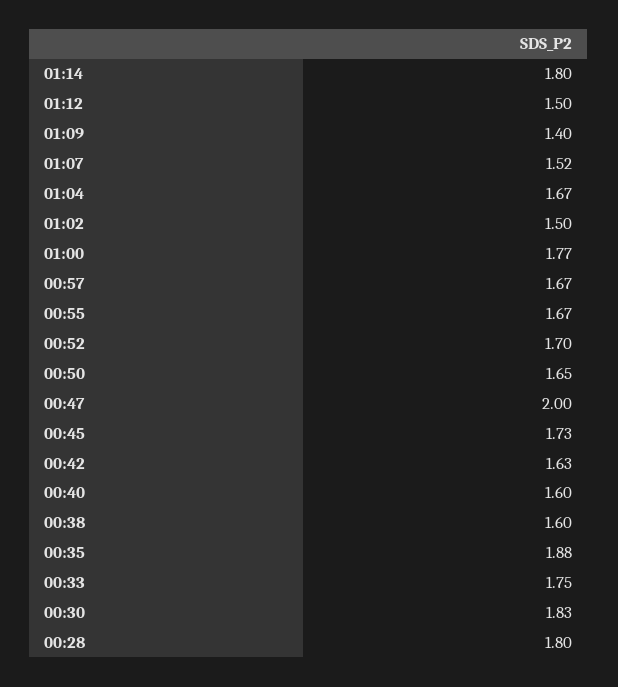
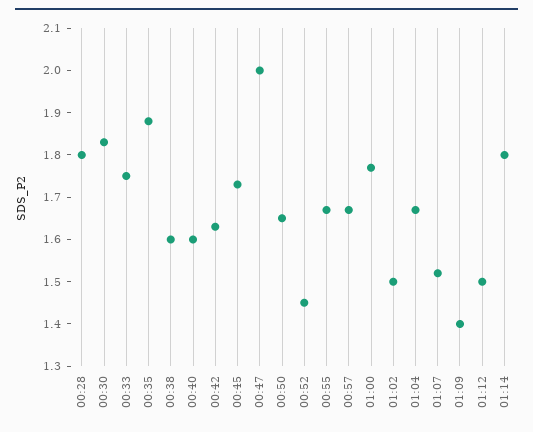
00:52: 1.7 -> 1.45

